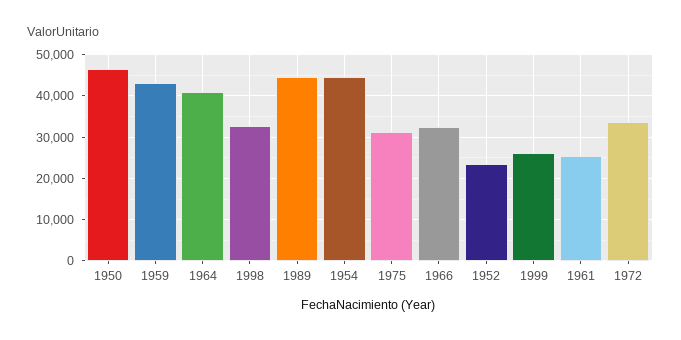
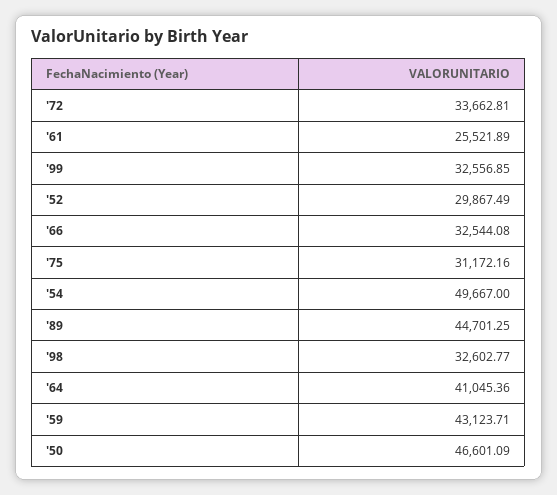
1954: 44000 -> 49667
1952: 24000 -> 29867.49
1999: 26000 -> 32556.85

